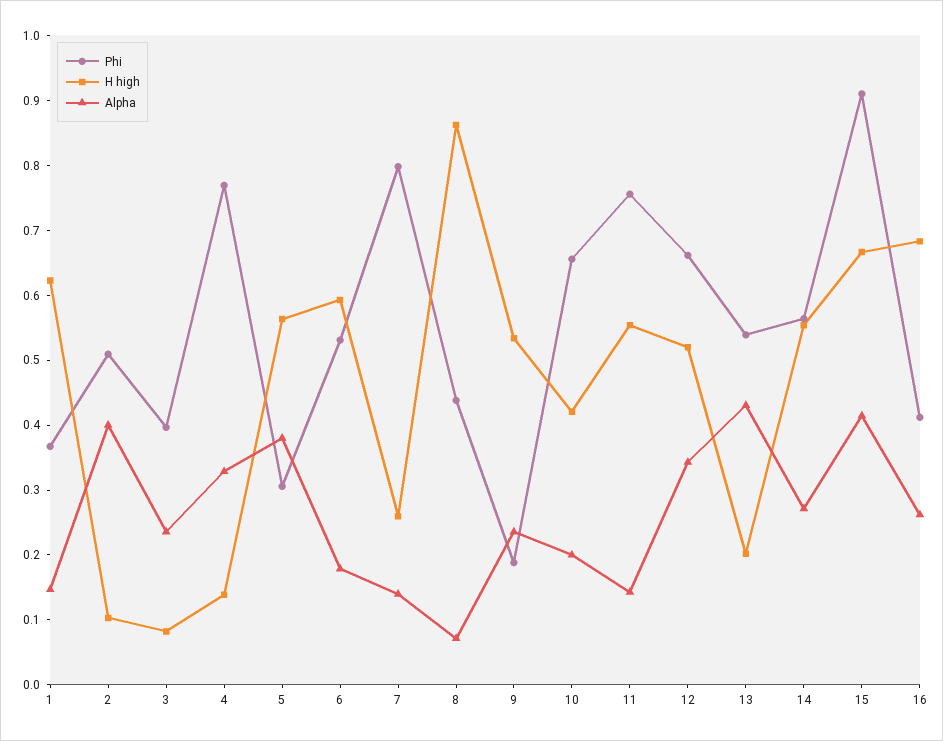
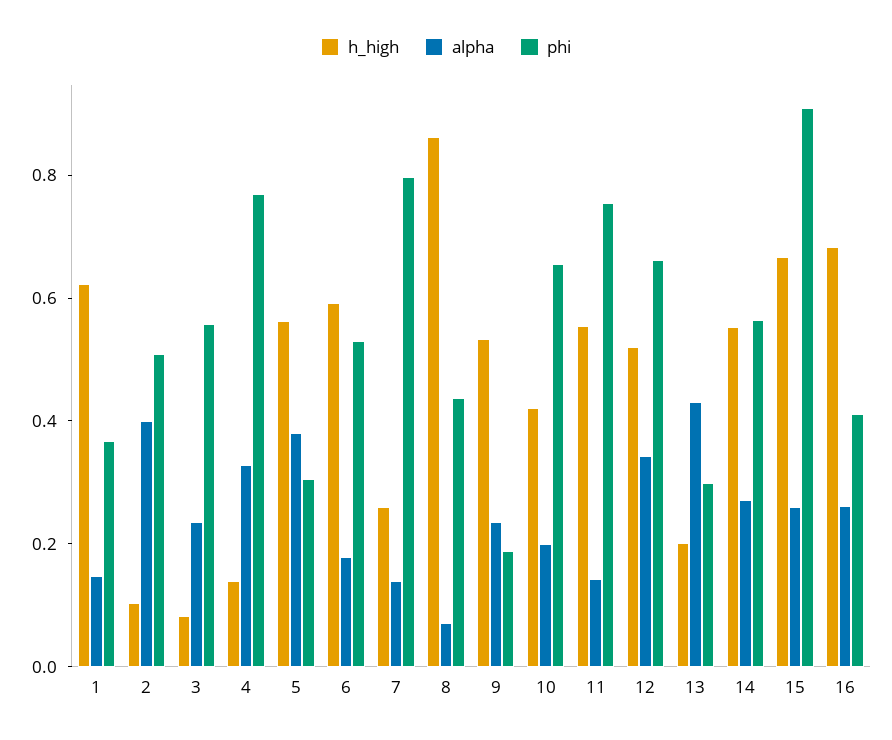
Phi, 3: 0.4 -> 0.55
Phi, 13: 0.54 -> 0.3
Alpha, 15: 0.42 -> 0.25

